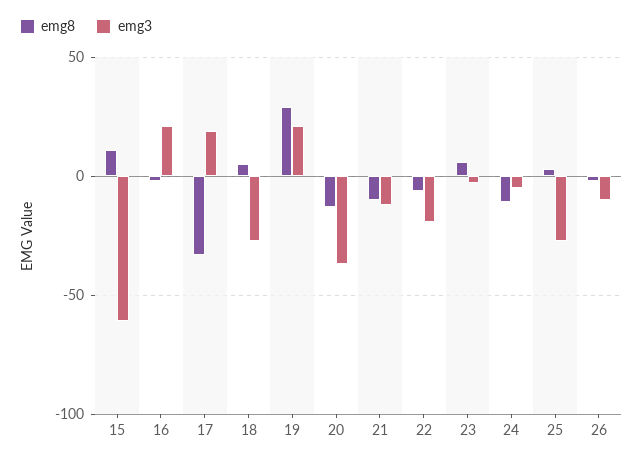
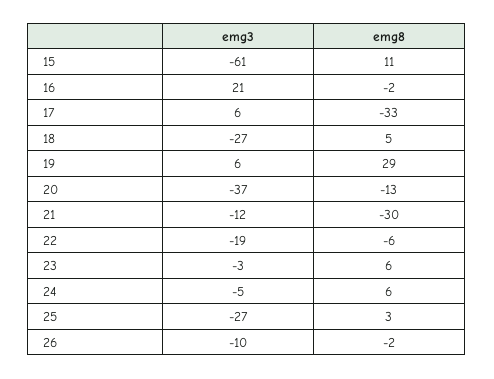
emg3, 17: 20 -> 6
emg3, 19: 20 -> 6
emg8, 21: -10 -> -30
emg8, 24: -10 -> 6

